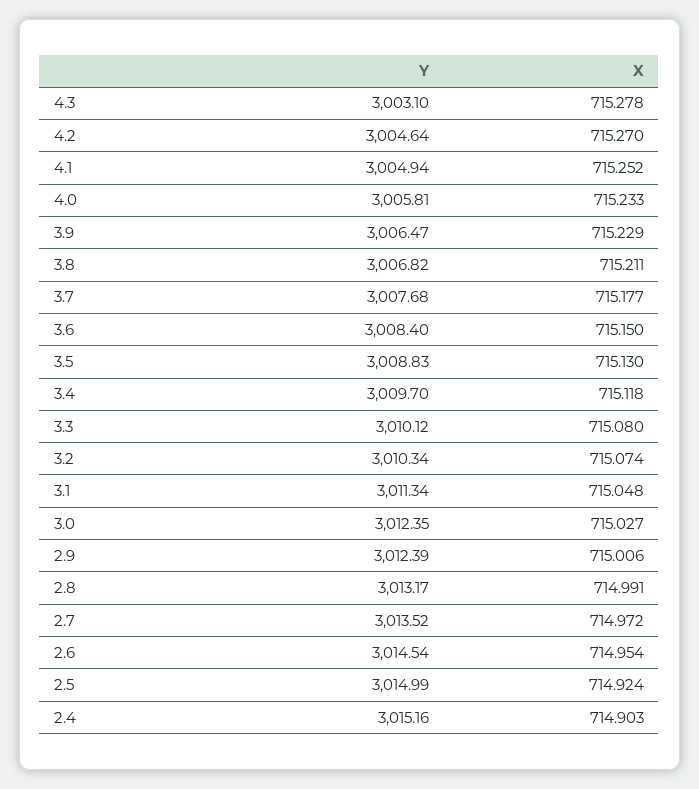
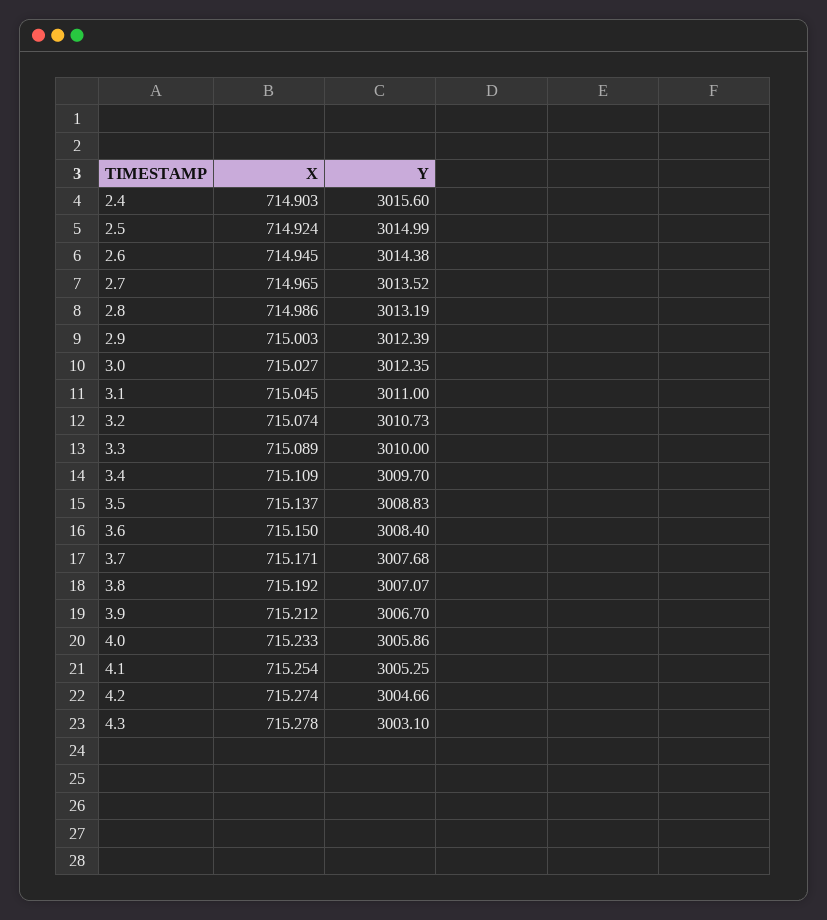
Y, 4.2: 3004.64 -> 3004.66
X, 4.2: 715.27 -> 715.274
Y, 4.1: 3004.94 -> 3005.25
X, 4.1: 715.252 -> 715.254
Y, 4.0: 3005.81 -> 3005.86
Y, 3.9: 3006.47 -> 3006.7
X, 3.9: 715.229 -> 715.212
Y, 3.8: 3006.82 -> 3007.07
X, 3.8: 715.211 -> 715.192
X, 3.7: 715.177 -> 715.171
X, 3.5: 715.13 -> 715.137
X, 3.4: 715.118 -> 715.109
Y, 3.3: 3010.12 -> 3010
X, 3.3: 715.08 -> 715.089
Y, 3.2: 3010.34 -> 3010.73
Y, 3.1: 3011.34 -> 3011
X, 3.1: 715.048 -> 715.045
X, 2.9: 715.006 -> 715.003
Y, 2.8: 3013.17 -> 3013.19
X, 2.8: 714.991 -> 714.986
X, 2.7: 714.972 -> 714.965
Y, 2.6: 3014.54 -> 3014.38
X, 2.6: 714.954 -> 714.945
Y, 2.4: 3015.16 -> 3015.6

